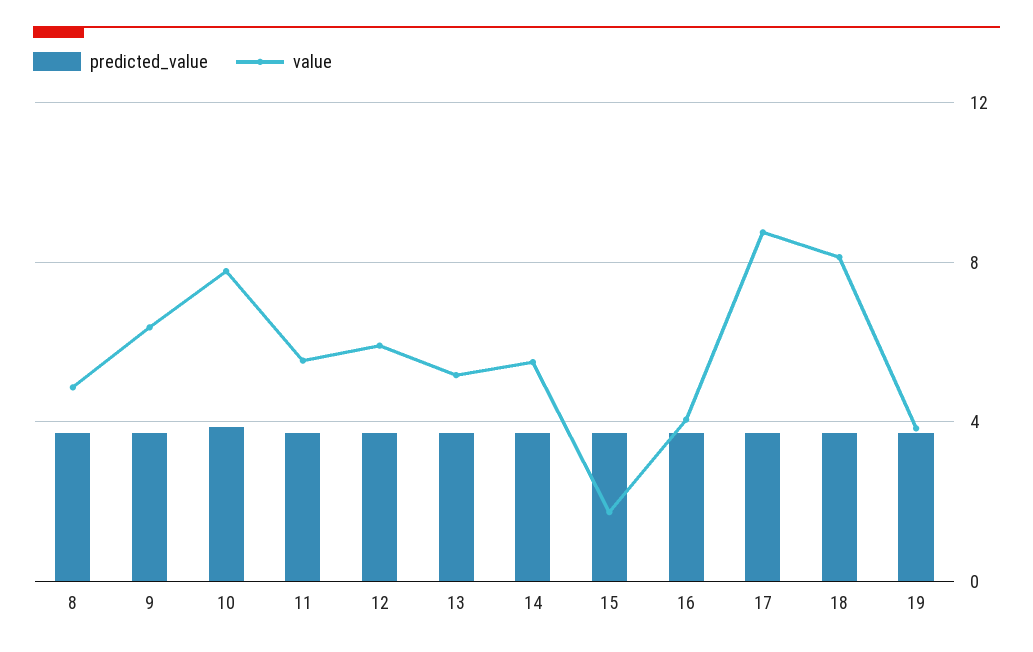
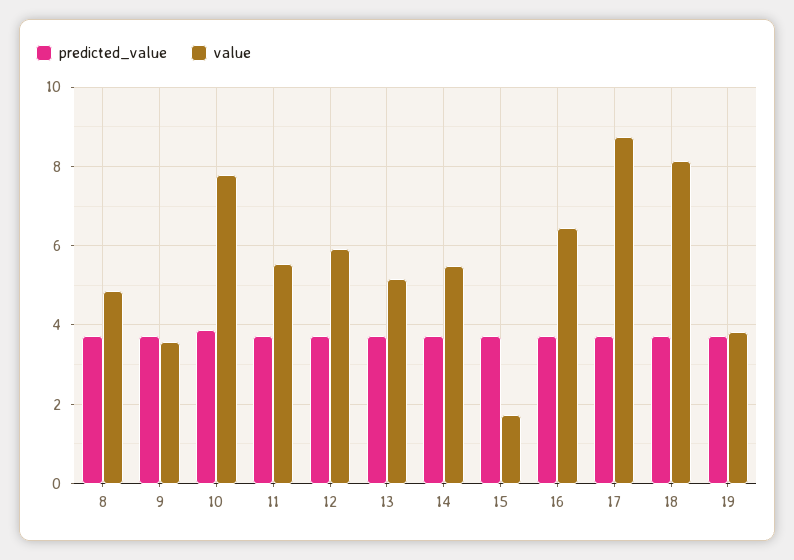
value, 9: 6.5 -> 3.6
value, 16: 4 -> 6.4

